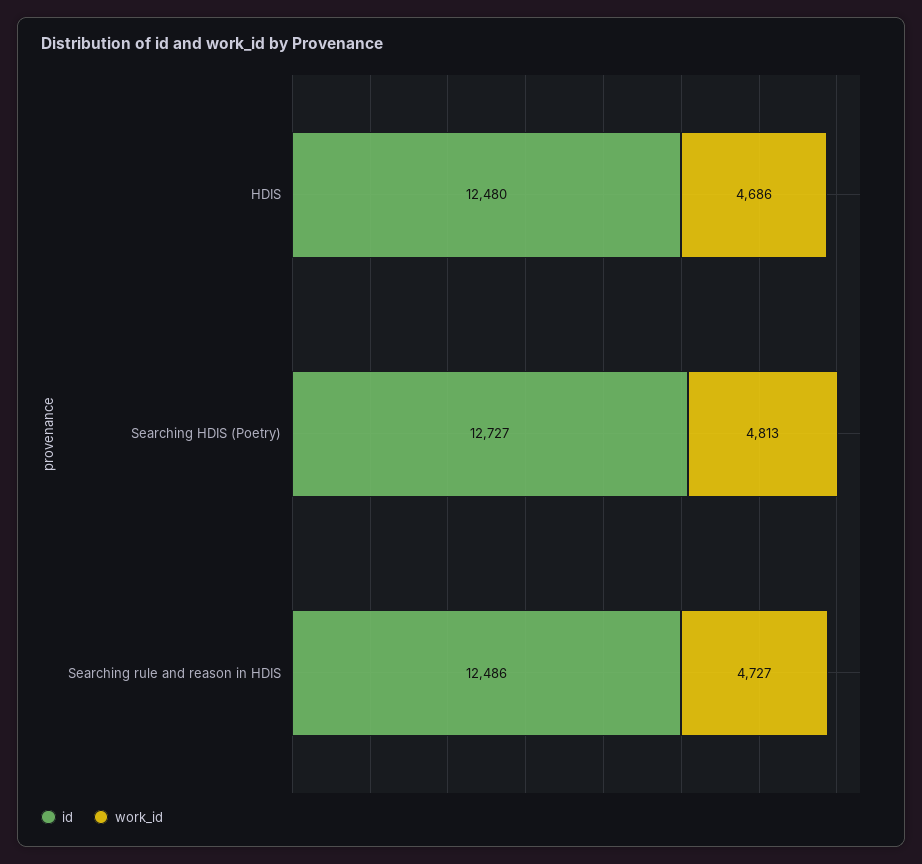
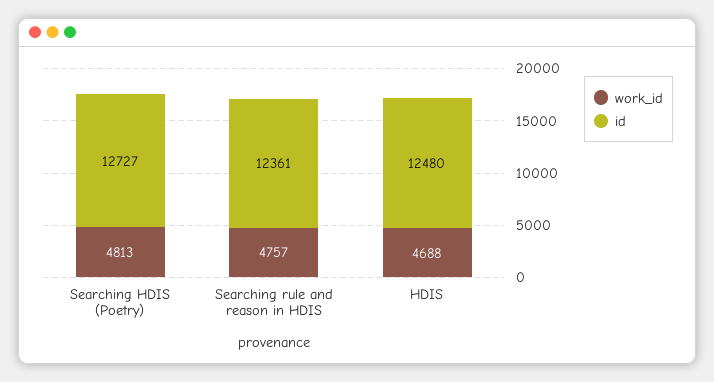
work_id, HDIS: 4686 -> 4688
id, Searching rule and reason in HDIS: 12486 -> 12361
work_id, Searching rule and reason in HDIS: 4727 -> 4757

